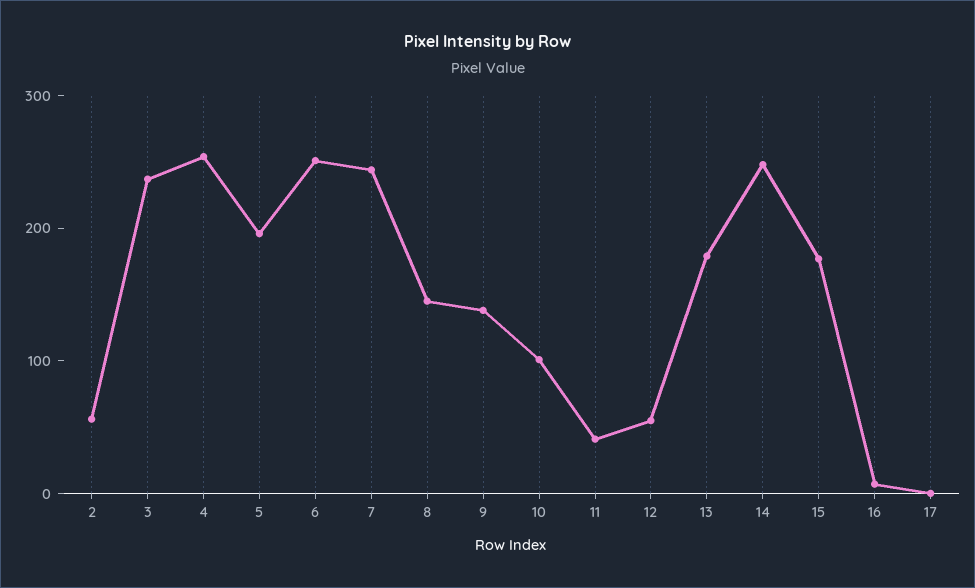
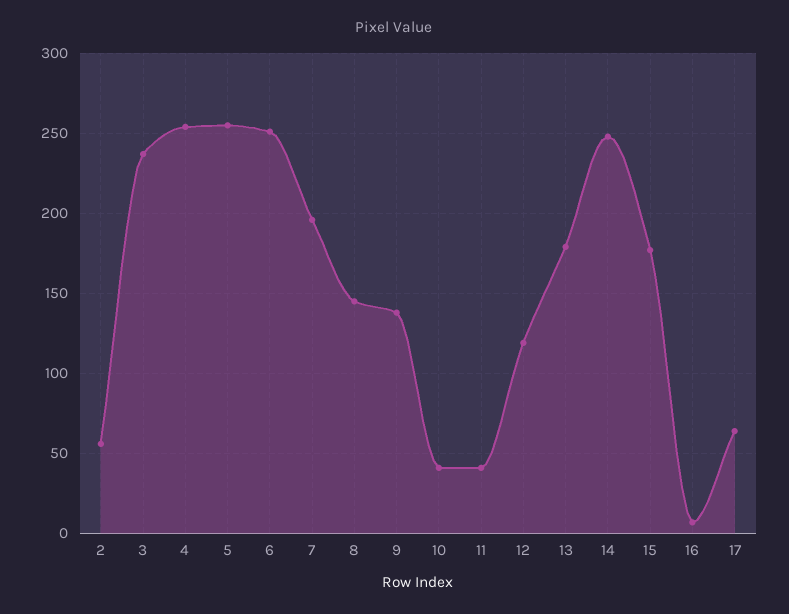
5: 200 -> 255
7: 240 -> 195
10: 100 -> 40
12: 60 -> 120
17: 0 -> 65

